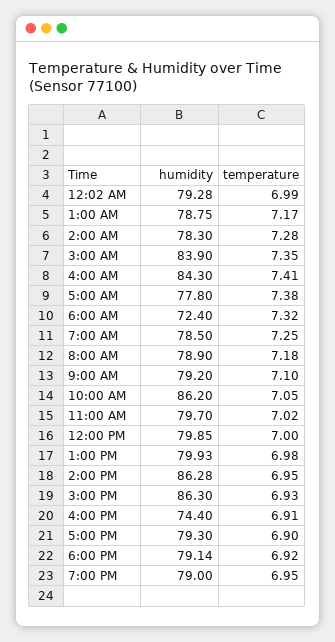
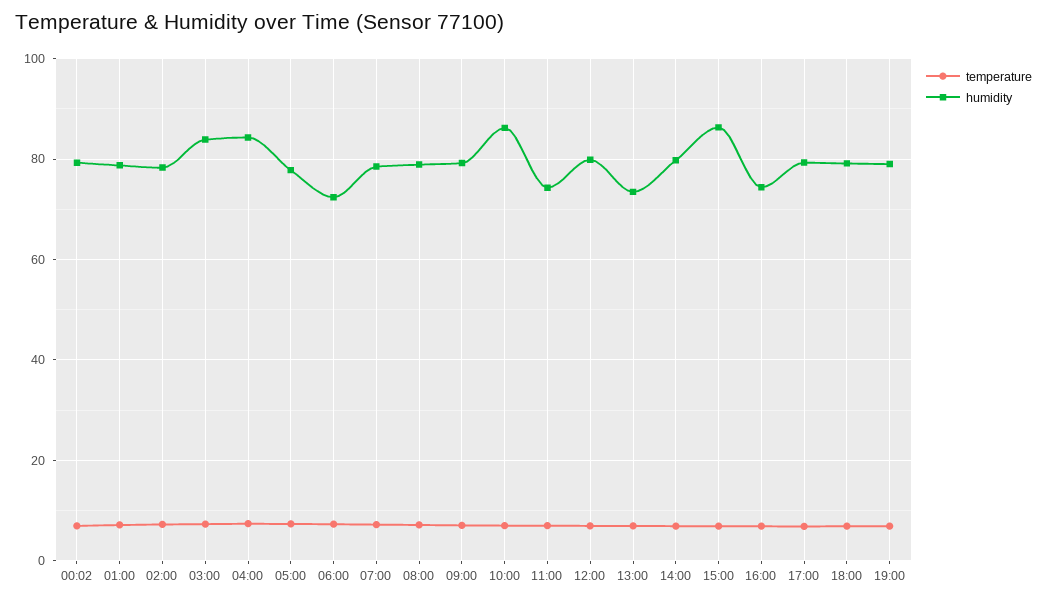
humidity, 11:00 AM: 79.7 -> 74
humidity, 1:00 PM: 79.93 -> 74
humidity, 2:00 PM: 86.28 -> 80

